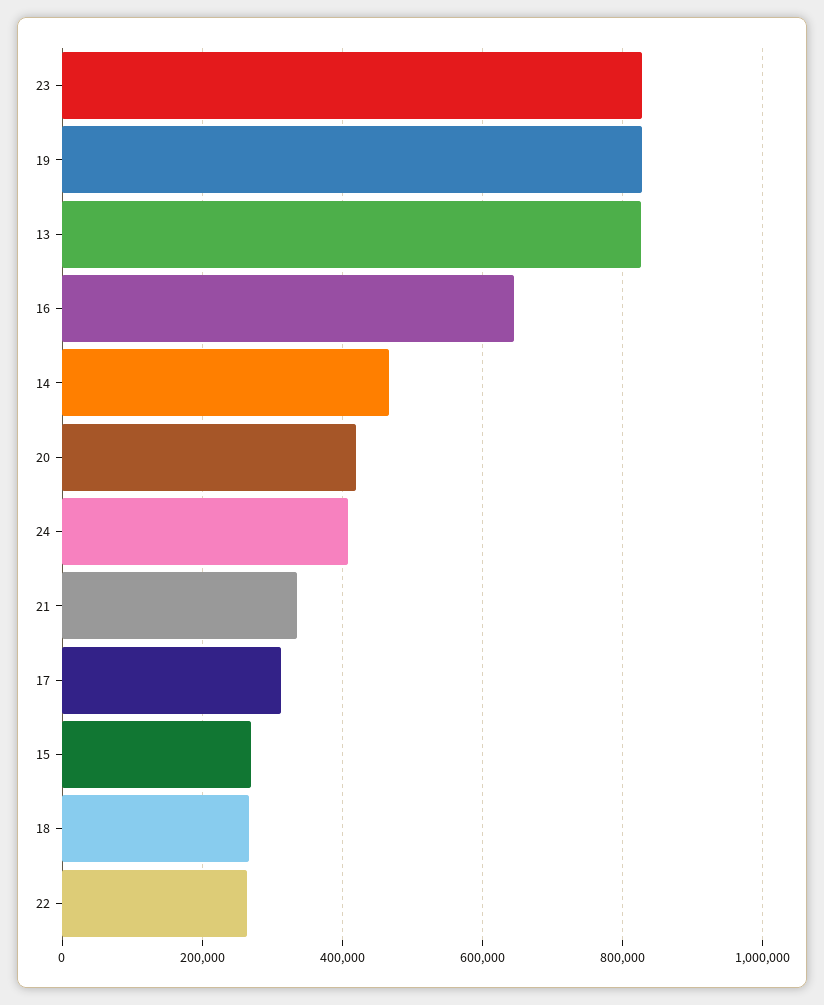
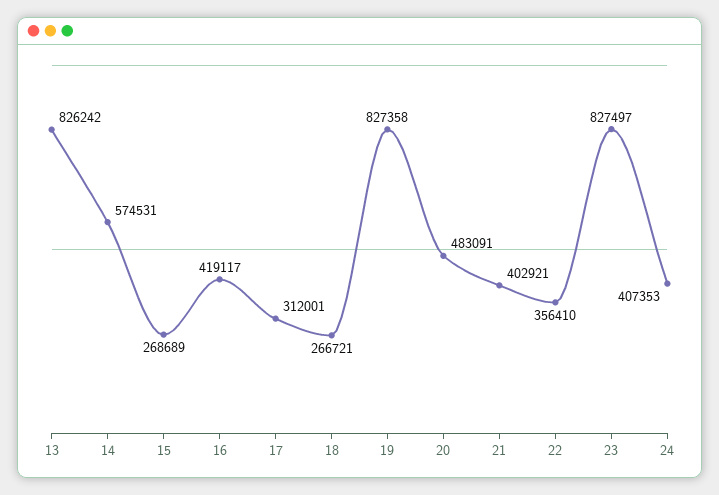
16: 640000 -> 419117
14: 460000 -> 574531
20: 420000 -> 483091
21: 340000 -> 402921
22: 260000 -> 356410

